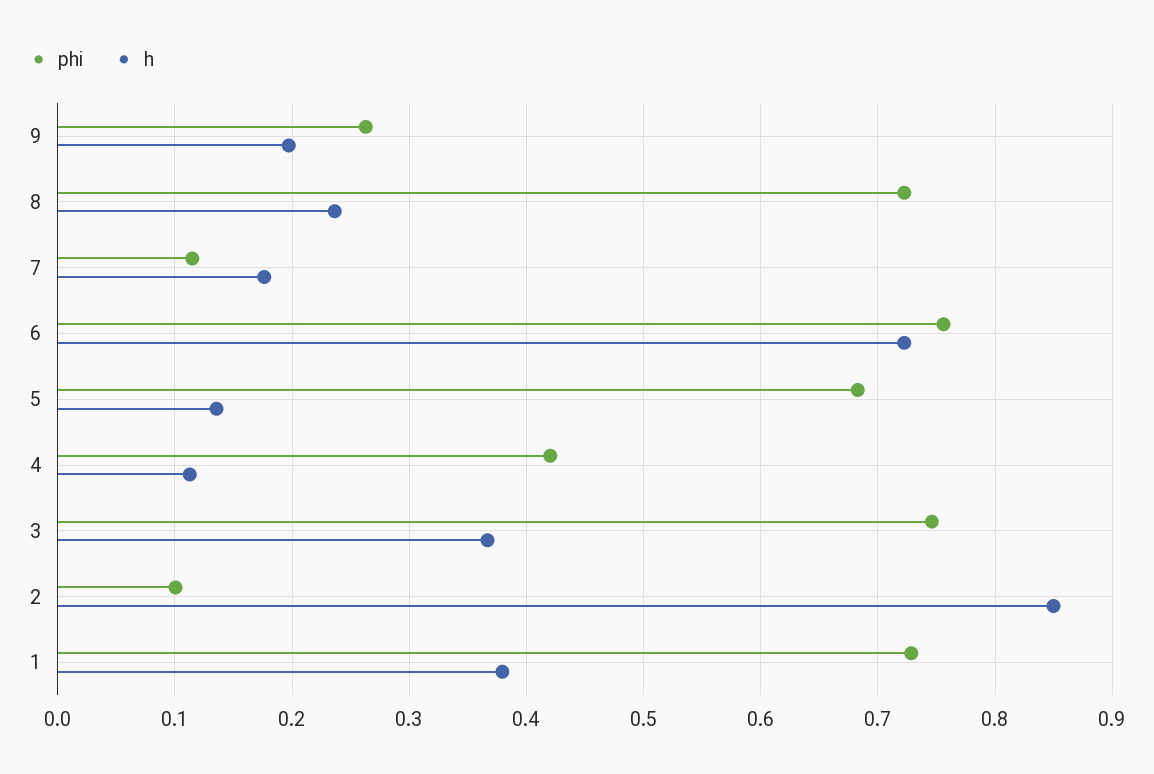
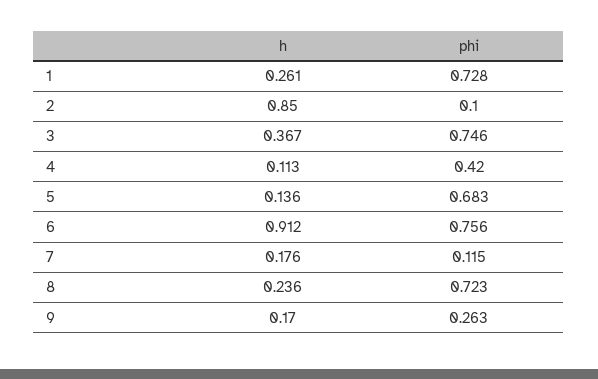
h, 9: 0.2 -> 0.17
h, 6: 0.72 -> 0.912
h, 1: 0.38 -> 0.261

